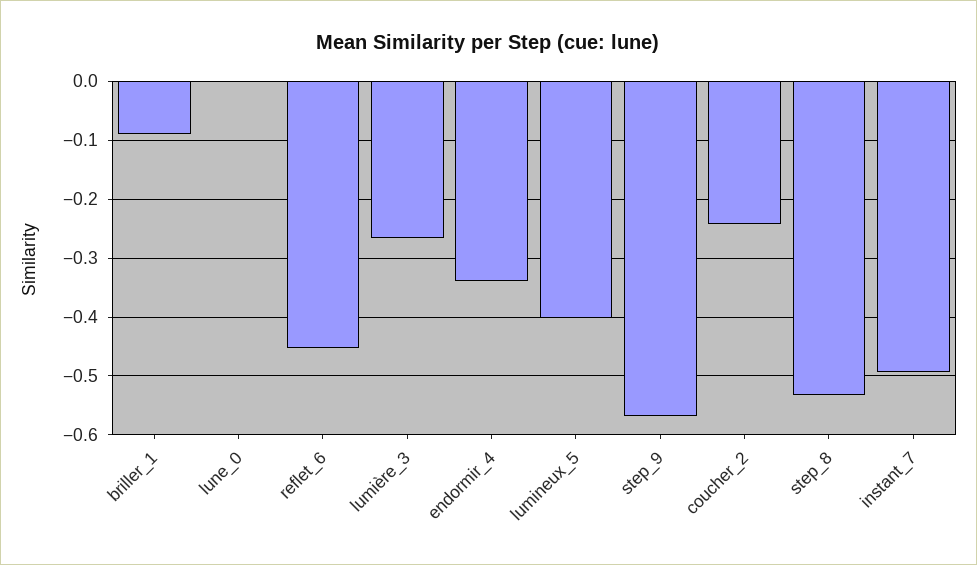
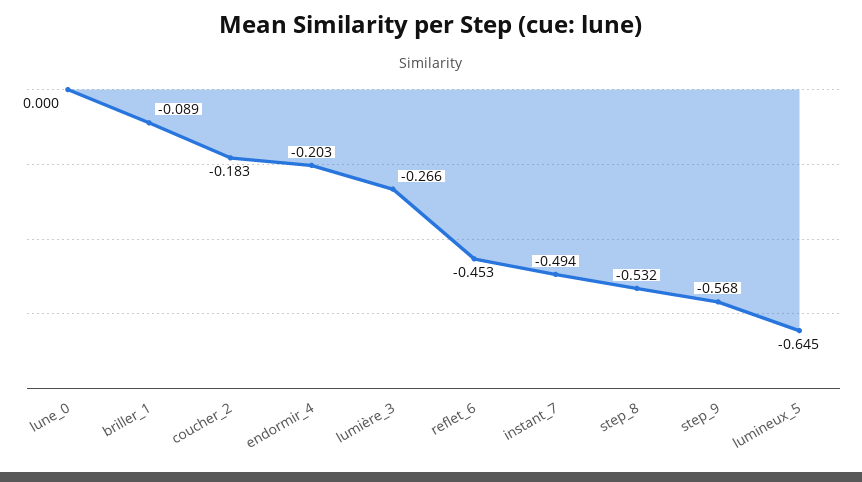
endormir_4: -0.34 -> -0.203
lumineux_5: -0.4 -> -0.645
coucher_2: -0.24 -> -0.183

